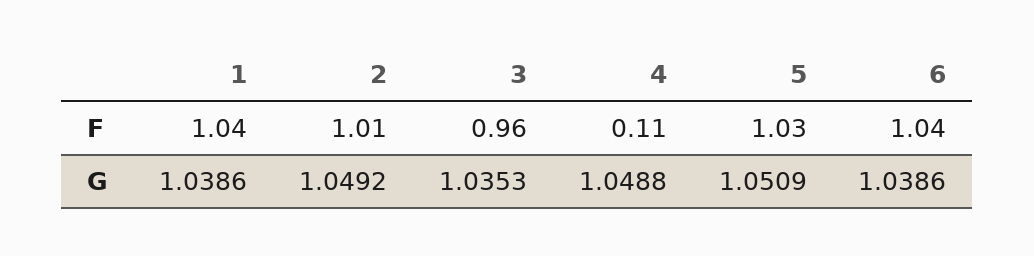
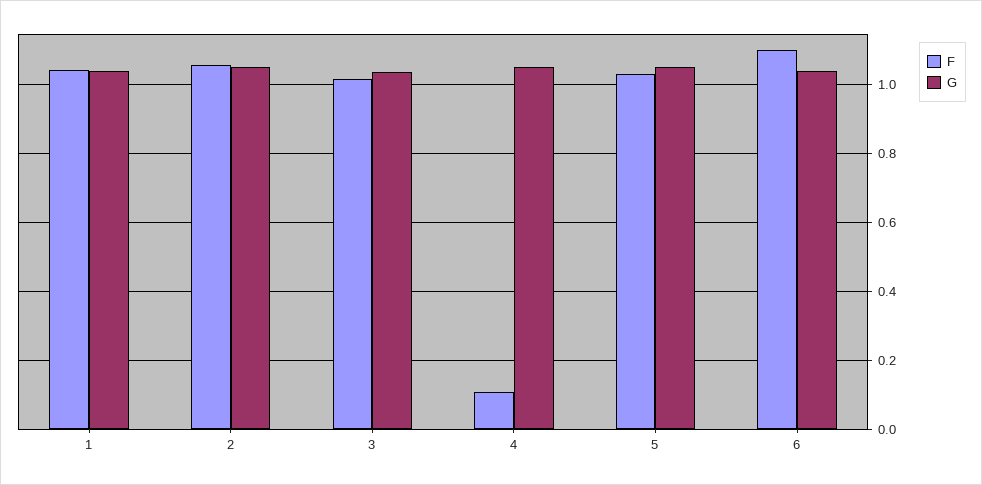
F, 2: 1.01 -> 1.06
F, 3: 0.96 -> 1.02
F, 6: 1.04 -> 1.1

